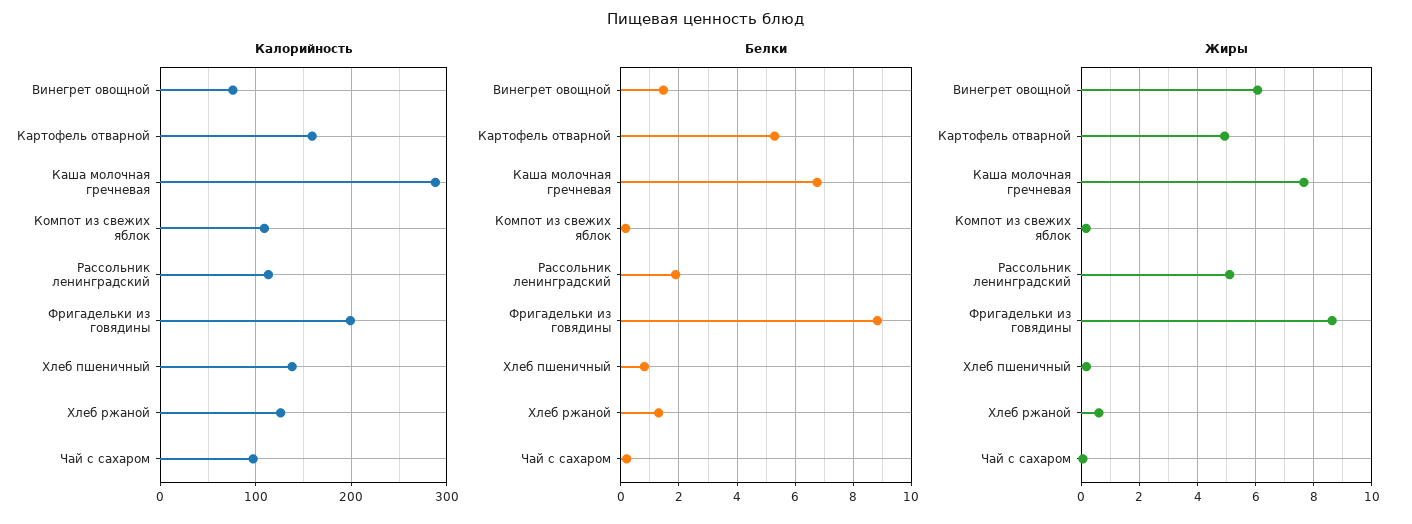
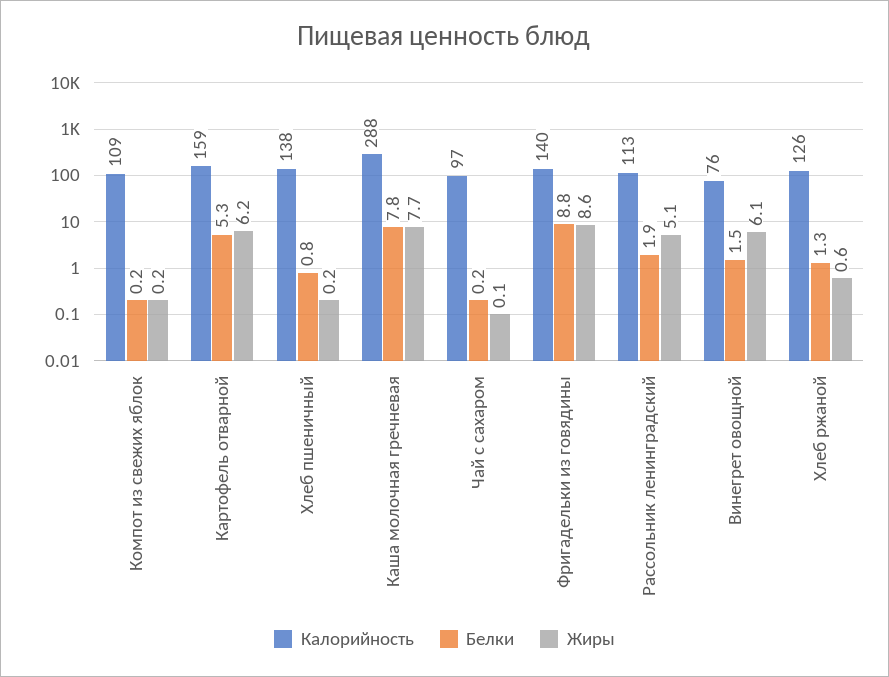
Калорийность, Фригадельки из говядины: 200 -> 140
Белки, Каша молочная гречневая: 6.75 -> 7.8
Жиры, Картофель отварной: 5 -> 6.2

